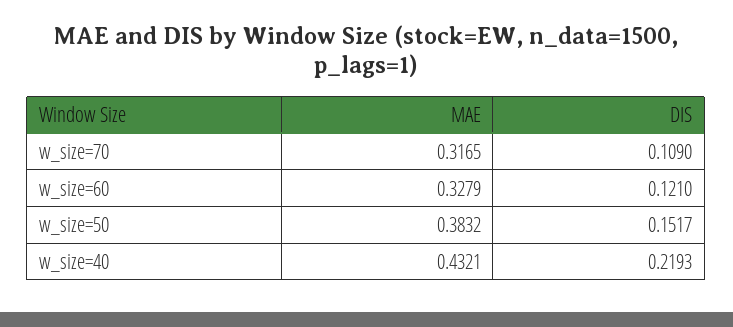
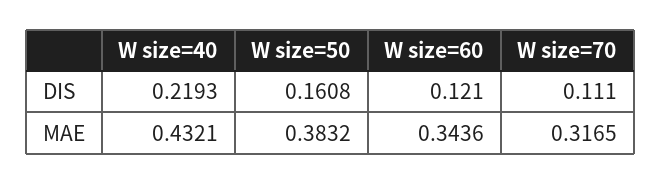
DIS, w_size=70: 0.109 -> 0.111
MAE, w_size=60: 0.3279 -> 0.3436
DIS, w_size=50: 0.1517 -> 0.1608

